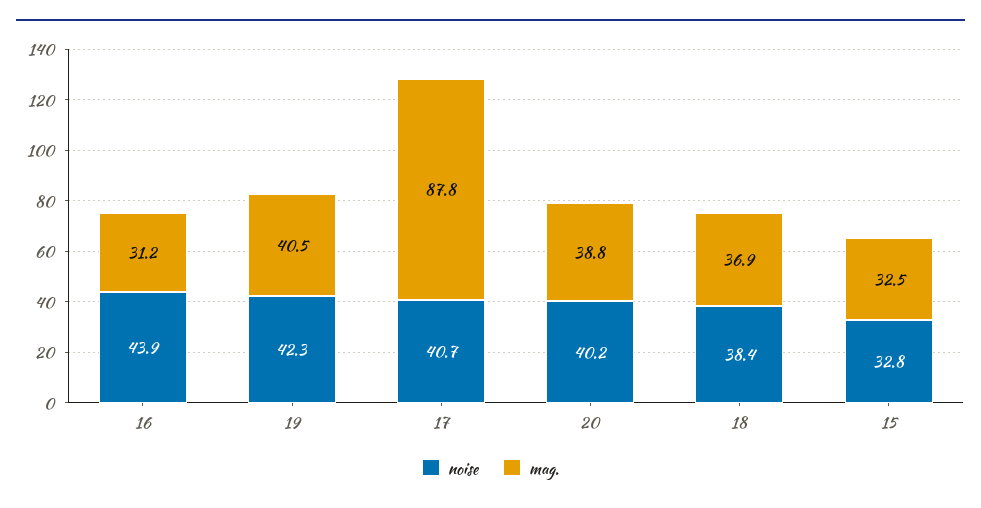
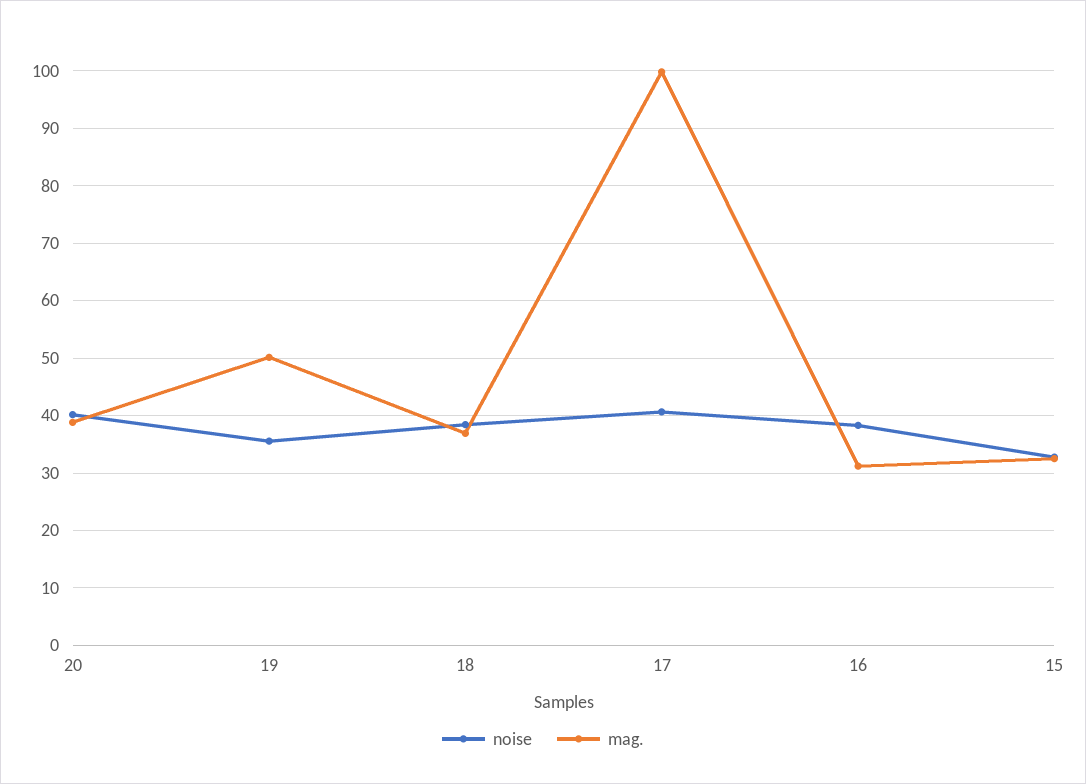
noise, 16: 43.9 -> 38
noise, 19: 42.3 -> 36
mag., 19: 40.5 -> 50
mag., 17: 87.8 -> 100

